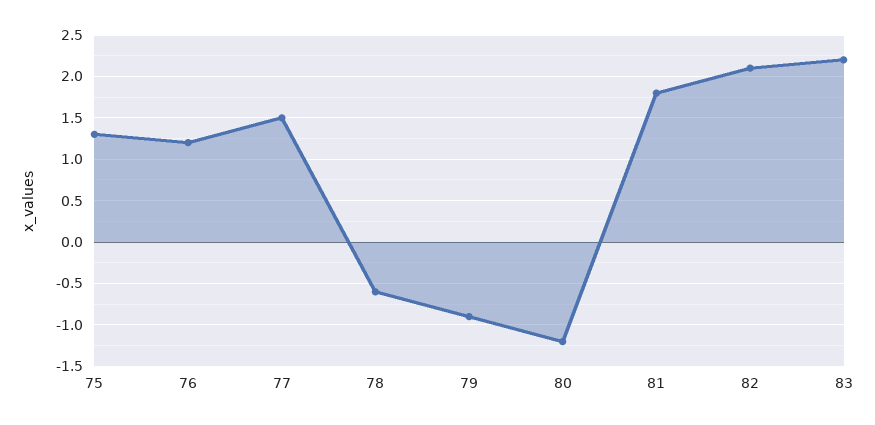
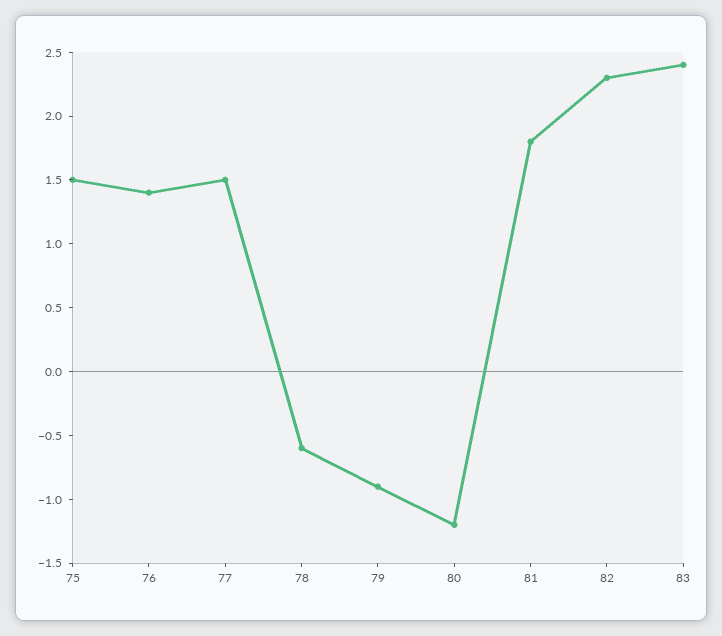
75: 1.3 -> 1.5
76: 1.2 -> 1.4
82: 2.1 -> 2.3
83: 2.2 -> 2.4

